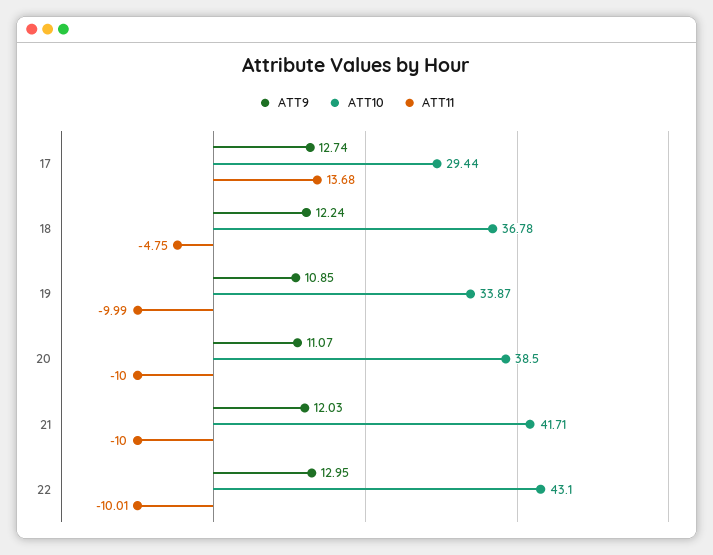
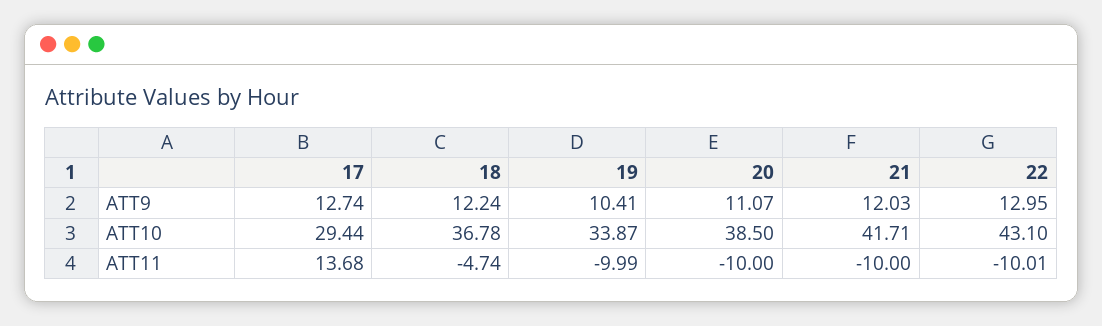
ATT11, 18: -4.75 -> -4.74
ATT9, 19: 10.85 -> 10.41

